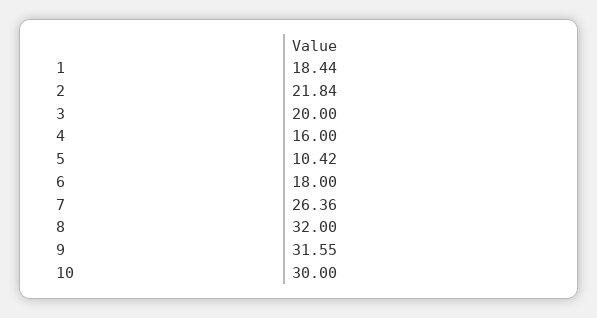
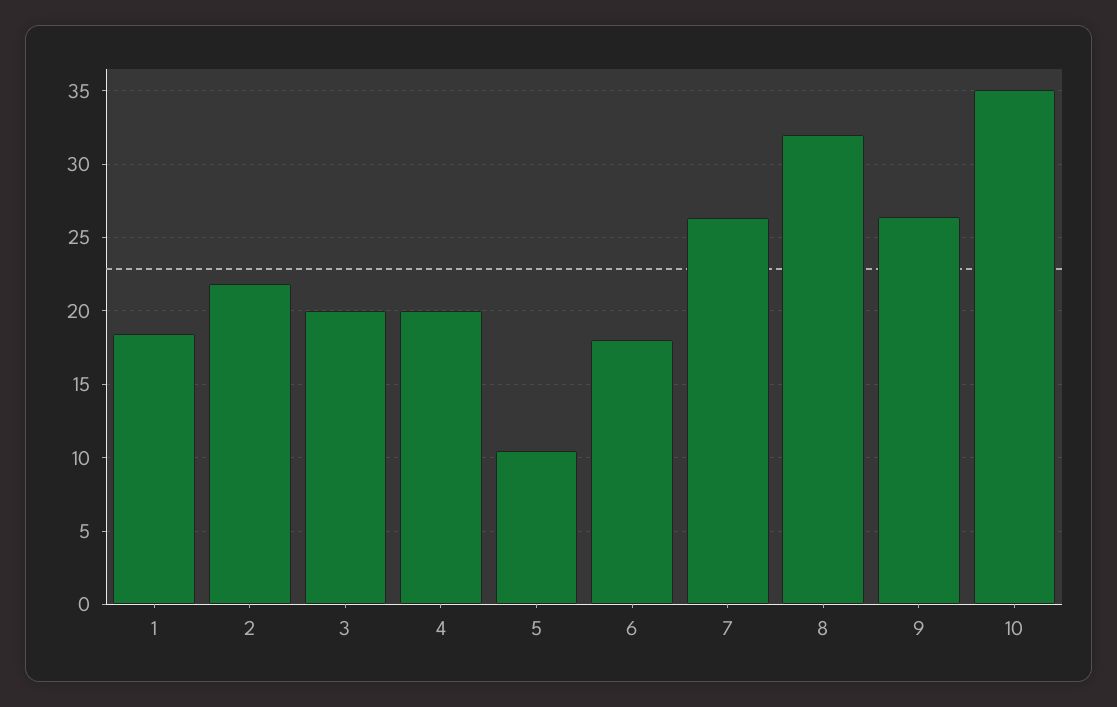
4: 16 -> 20
9: 31.55 -> 26.5
10: 30 -> 35

